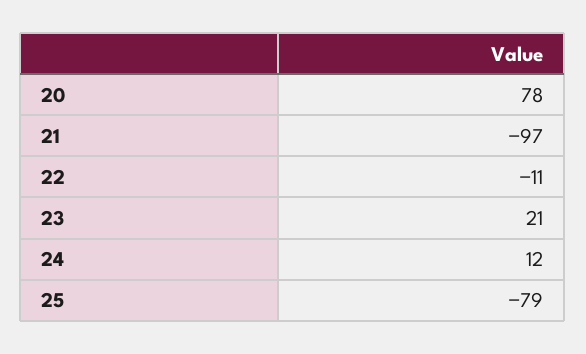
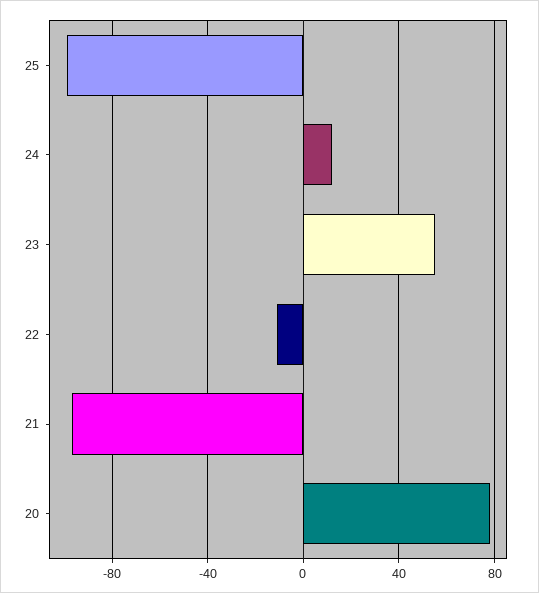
23: 21 -> 55
25: -79 -> -100

